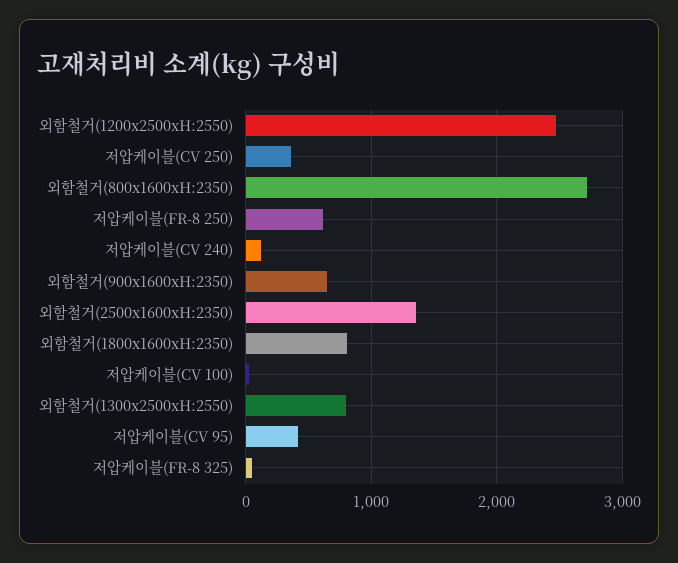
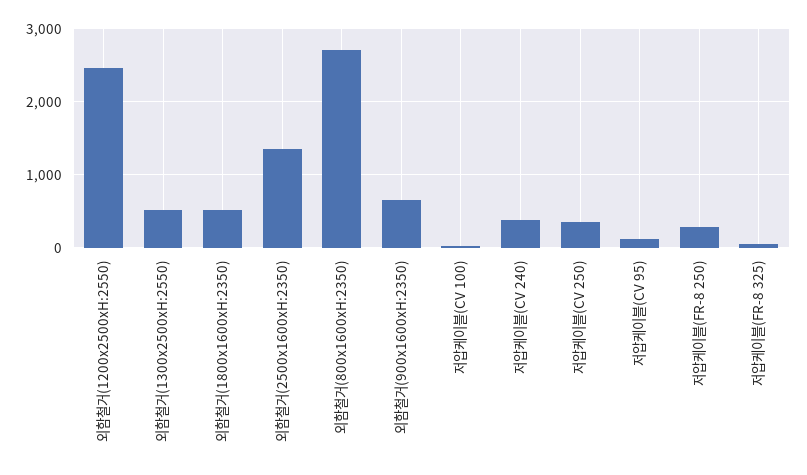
저압케이블(FR-8 250): 600 -> 300
저압케이블(CV 240): 100 -> 400
외함철거(1800x1600xH:2350): 800 -> 500
외함철거(1300x2500xH:2550): 800 -> 500
저압케이블(CV 95): 400 -> 100

